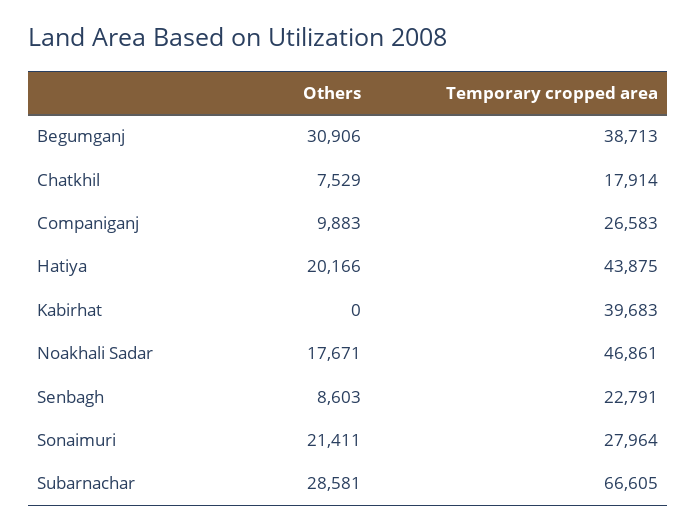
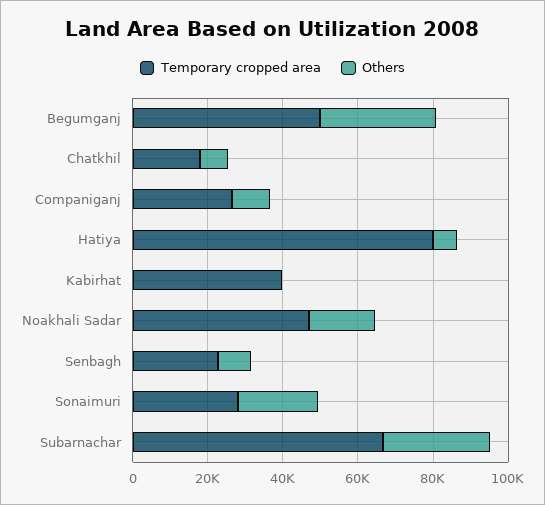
Temporary cropped area, Begumganj: 38713 -> 50000
Others, Hatiya: 20166 -> 5000
Temporary cropped area, Hatiya: 43875 -> 80000

